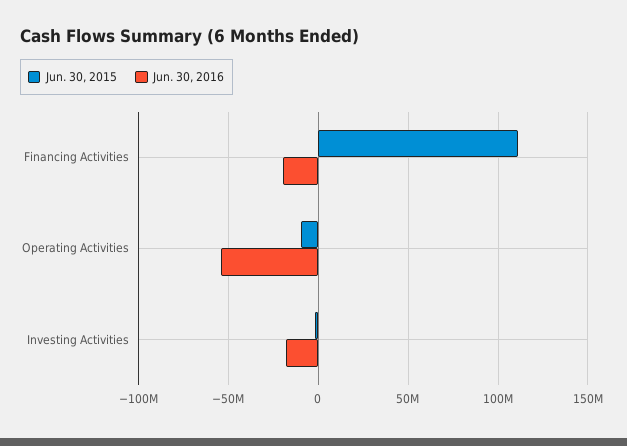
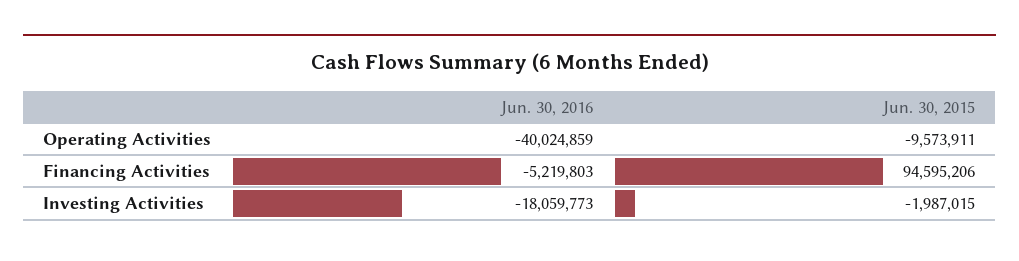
Jun. 30, 2015, Financing Activities: 110000000 -> 94595206
Jun. 30, 2016, Financing Activities: -20000000 -> -5219803
Jun. 30, 2016, Operating Activities: -55000000 -> -40024859

